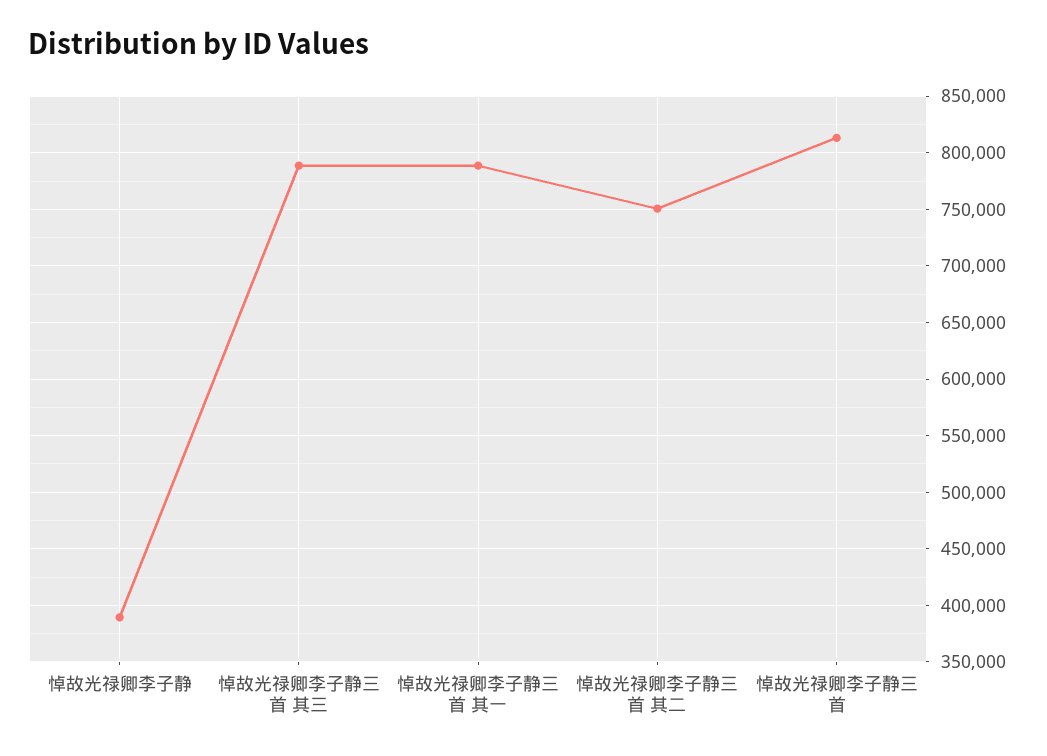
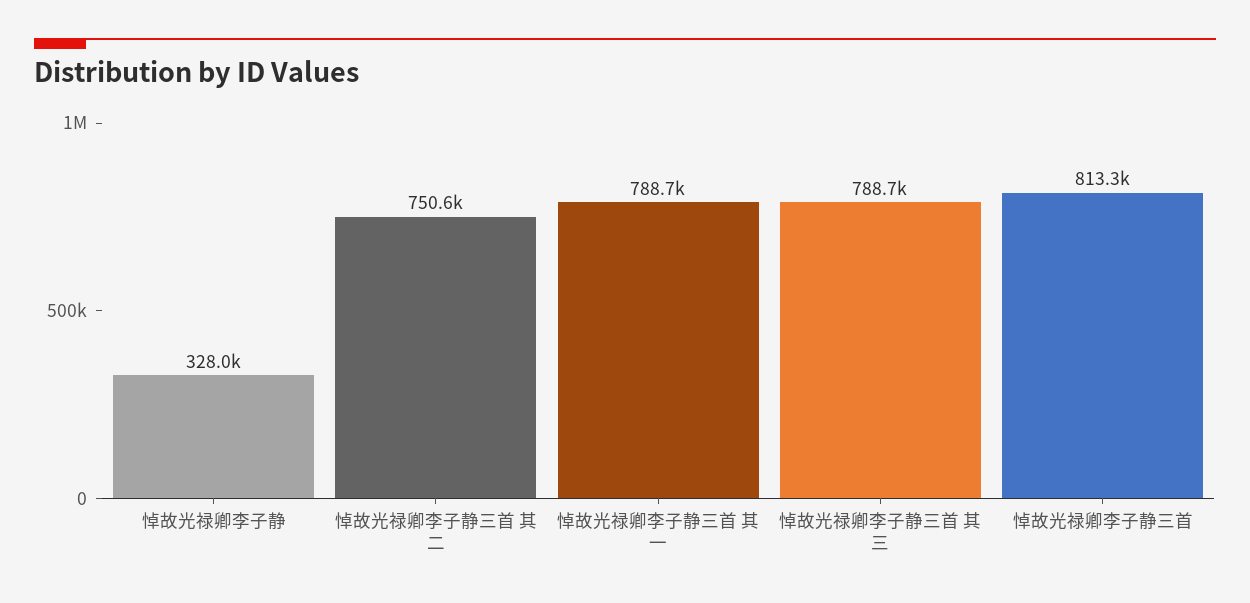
悼故光禄卿李子静: 390000 -> 328000

